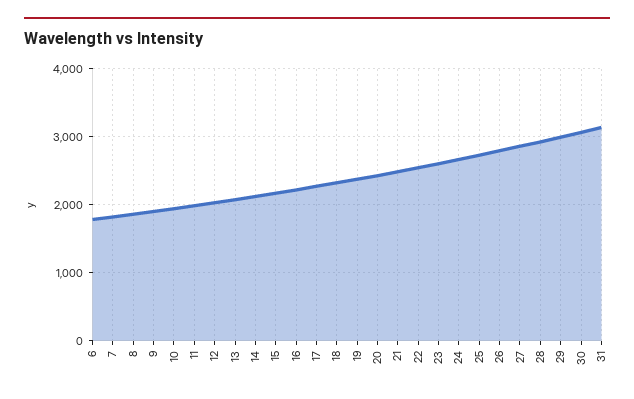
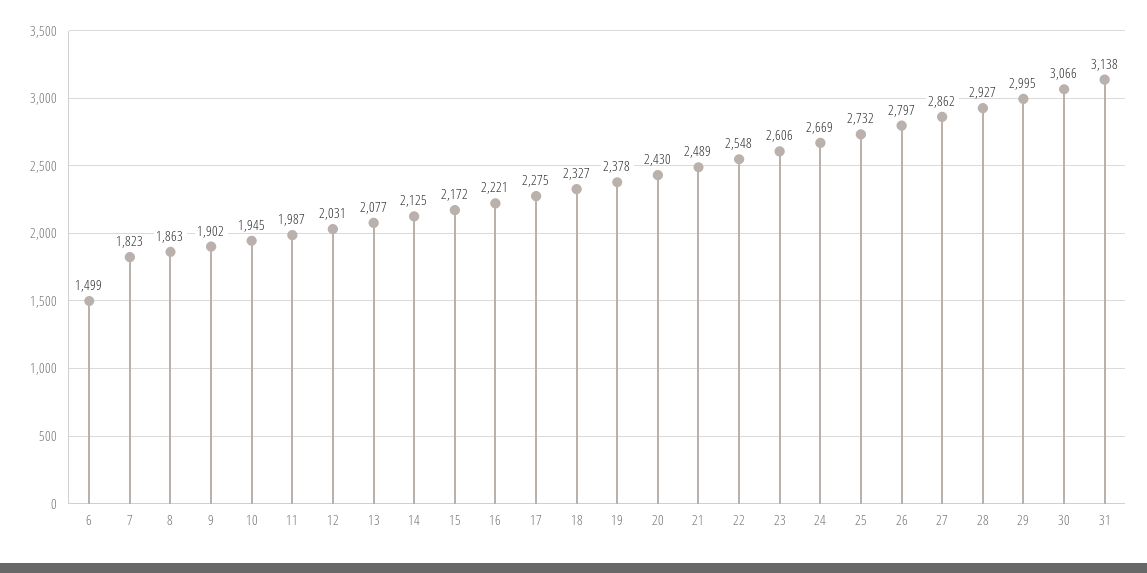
6: 1800 -> 1499

